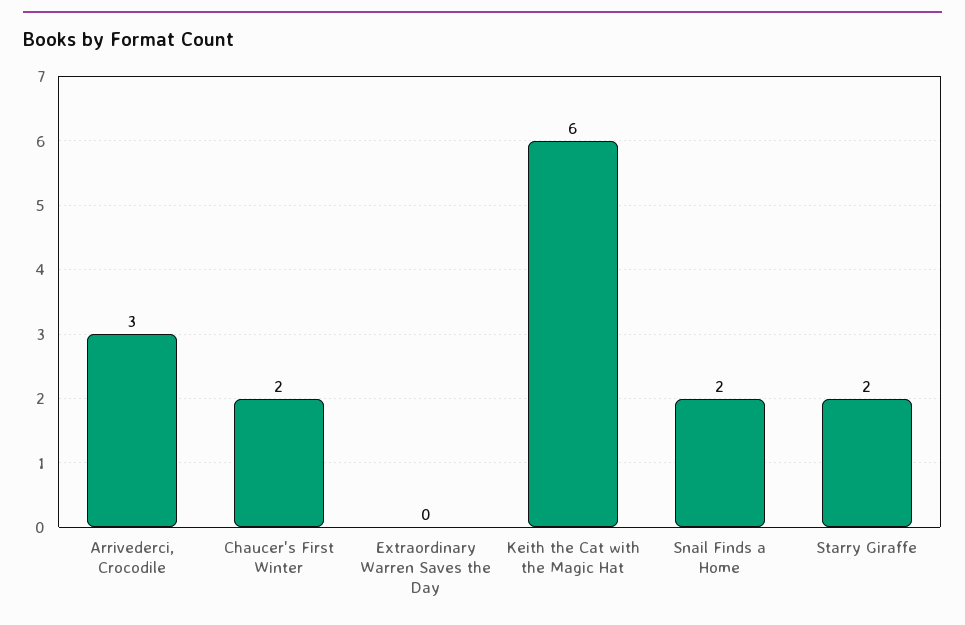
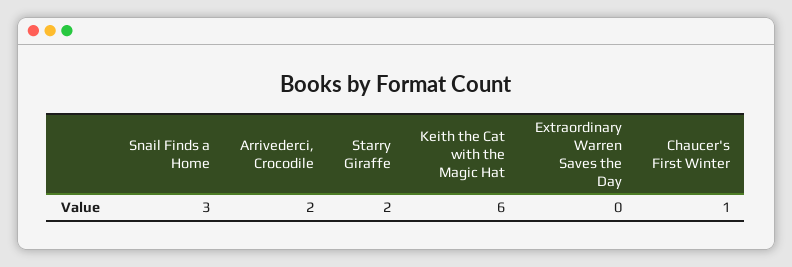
Arrivederci, Crocodile: 3 -> 2
Chaucer's First Winter: 2 -> 1
Snail Finds a Home: 2 -> 3

